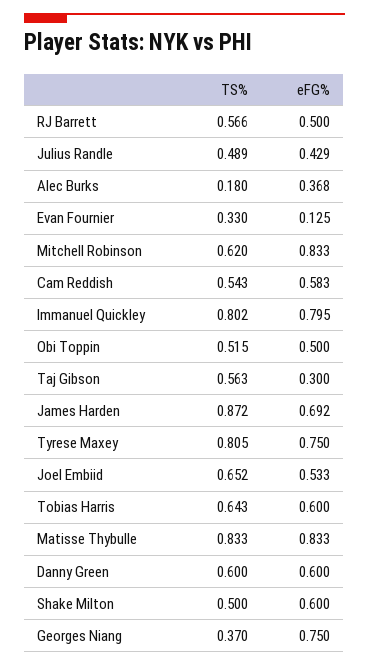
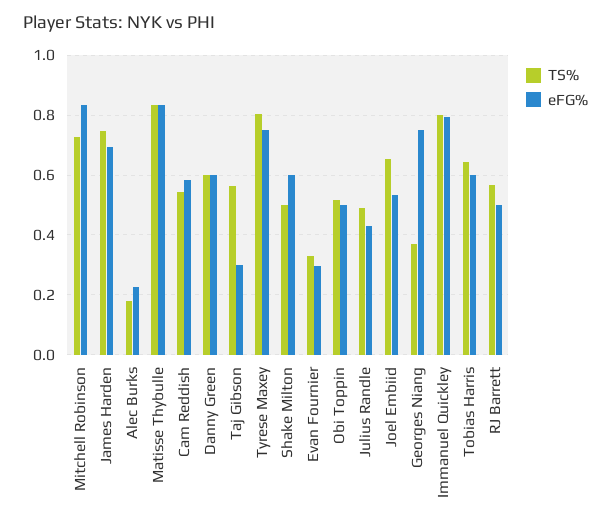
eFG%, Alec Burks: 0.368 -> 0.225
eFG%, Evan Fournier: 0.125 -> 0.3
TS%, Mitchell Robinson: 0.62 -> 0.725
TS%, James Harden: 0.872 -> 0.75

